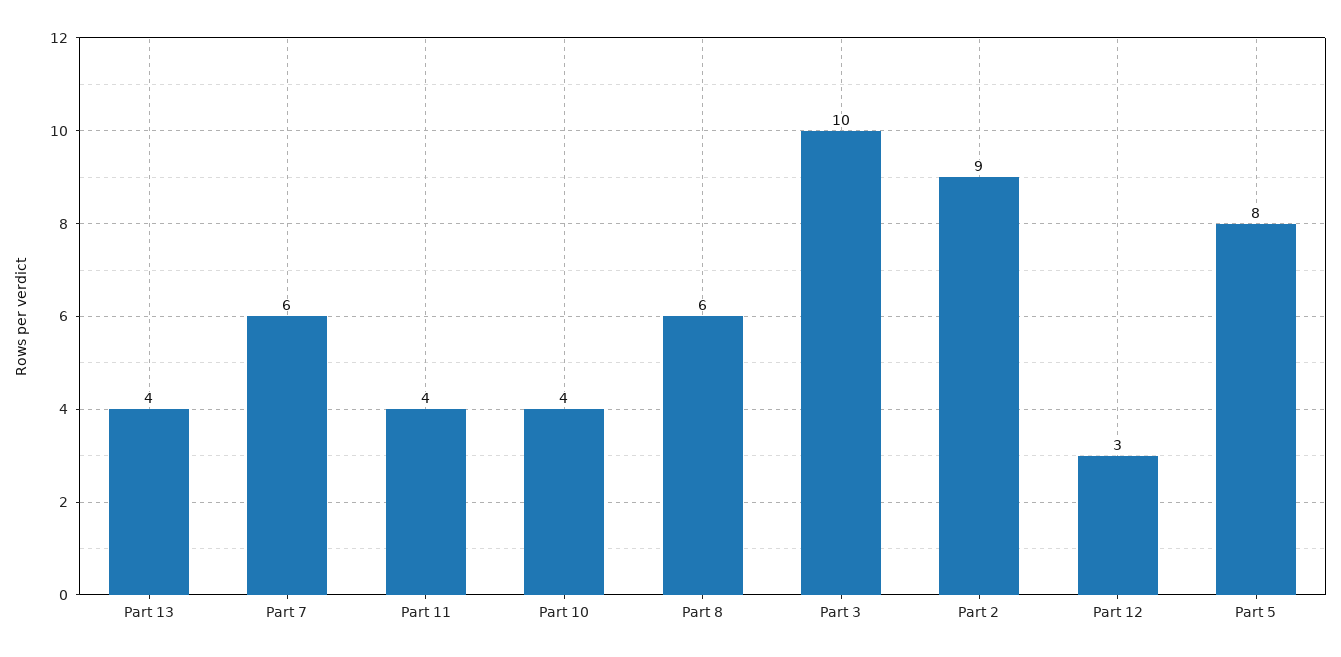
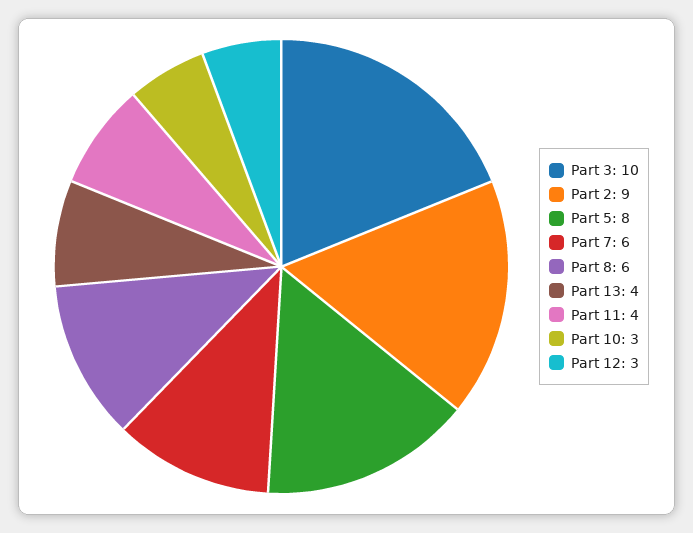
Part 10: 4 -> 3

